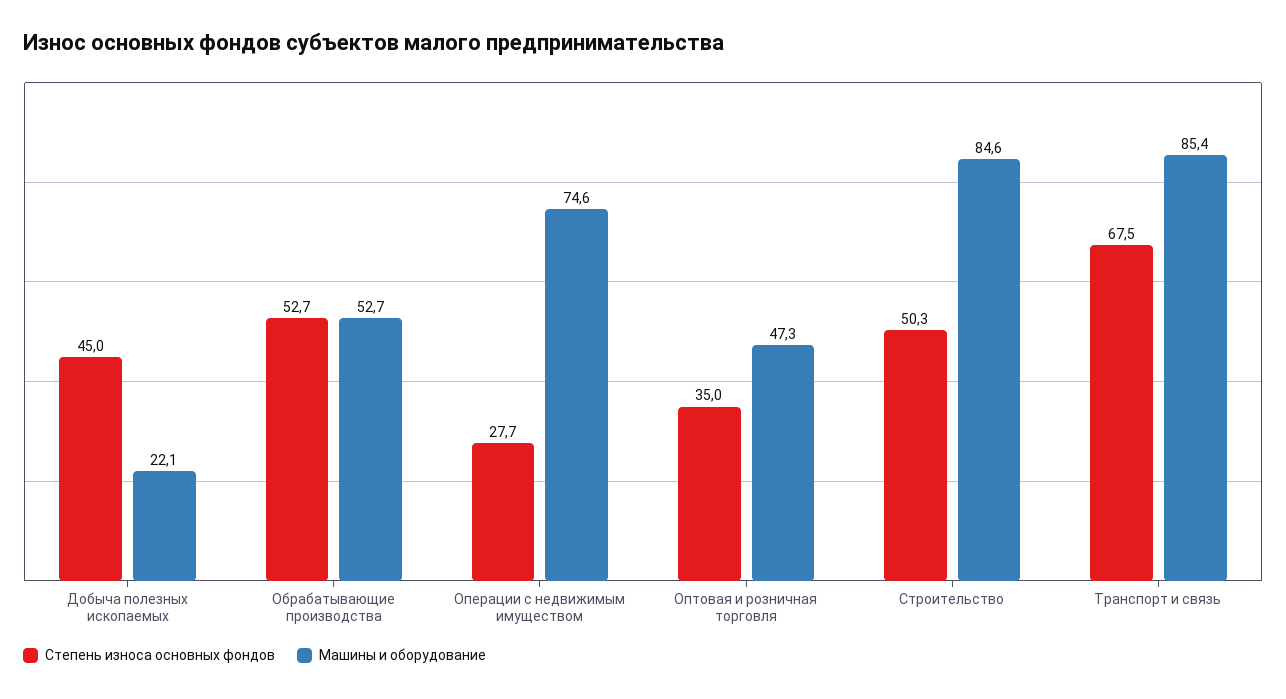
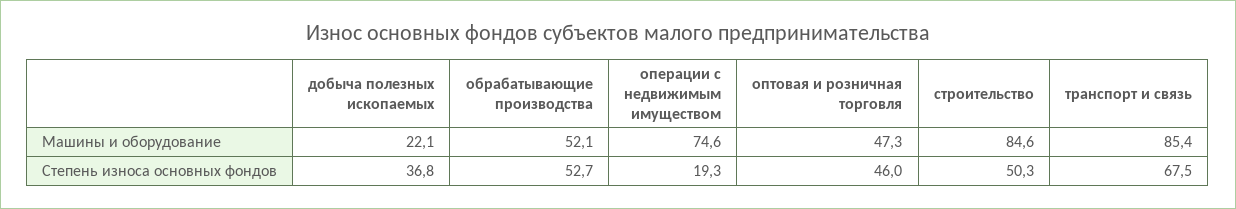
Степень износа основных фондов, Добыча полезных ископаемых: 45 -> 36.8
Машины и оборудование, Обрабатывающие производства: 52.7 -> 52.1
Степень износа основных фондов, Операции с недвижимым имуществом: 27.7 -> 19.3
Степень износа основных фондов, Оптовая и розничная торговля: 35 -> 46

